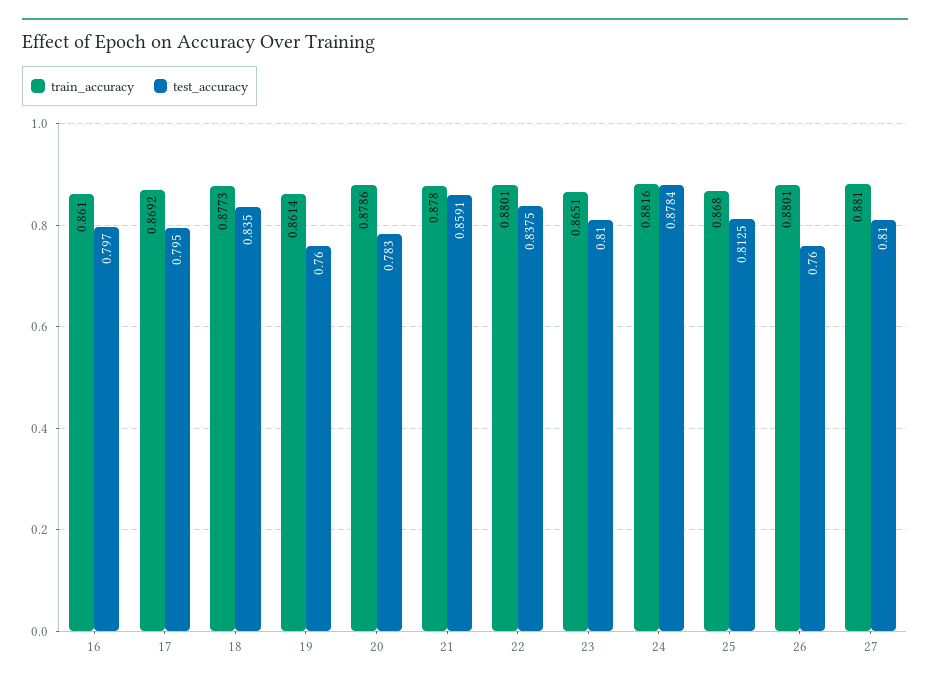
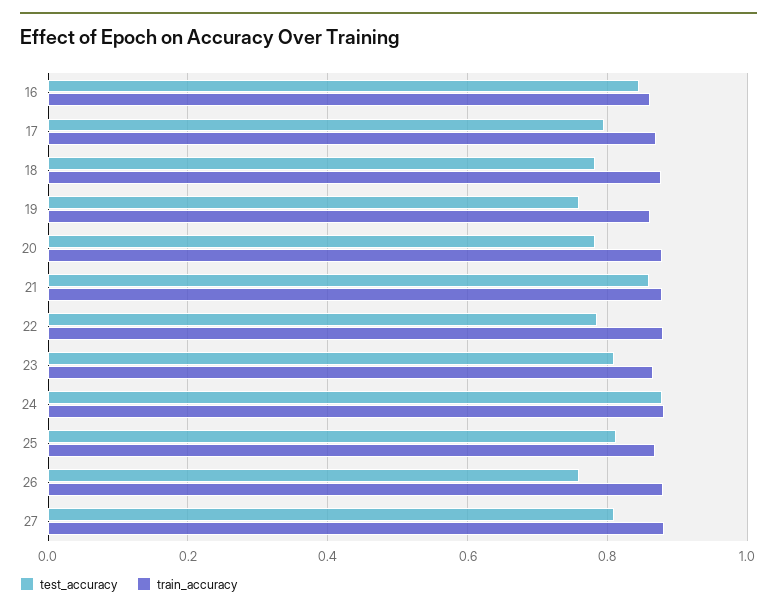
test_accuracy, 16: 0.797 -> 0.84
test_accuracy, 18: 0.835 -> 0.78
test_accuracy, 22: 0.8375 -> 0.78

